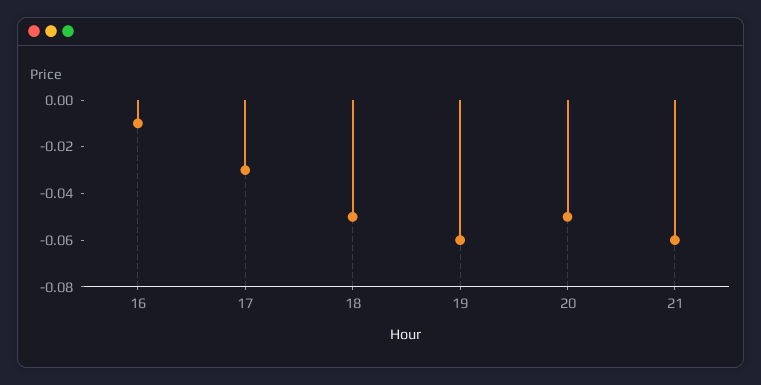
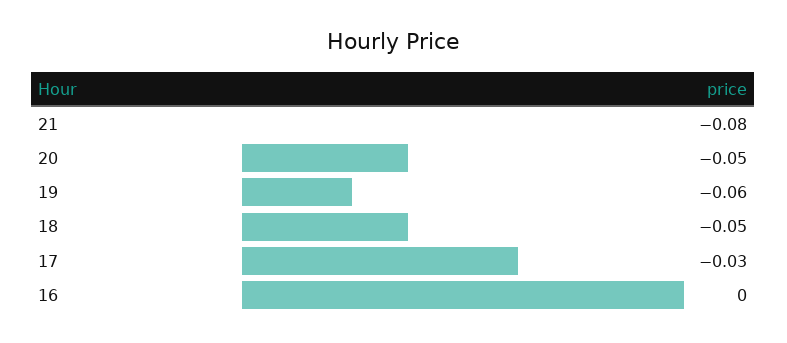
16: -0.01 -> 0
21: -0.06 -> -0.08

